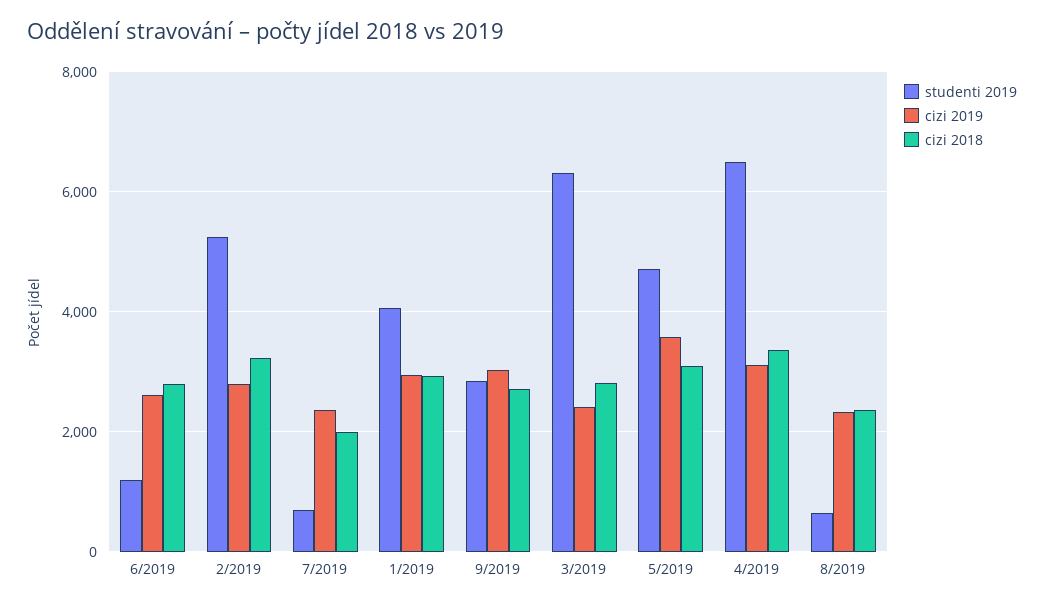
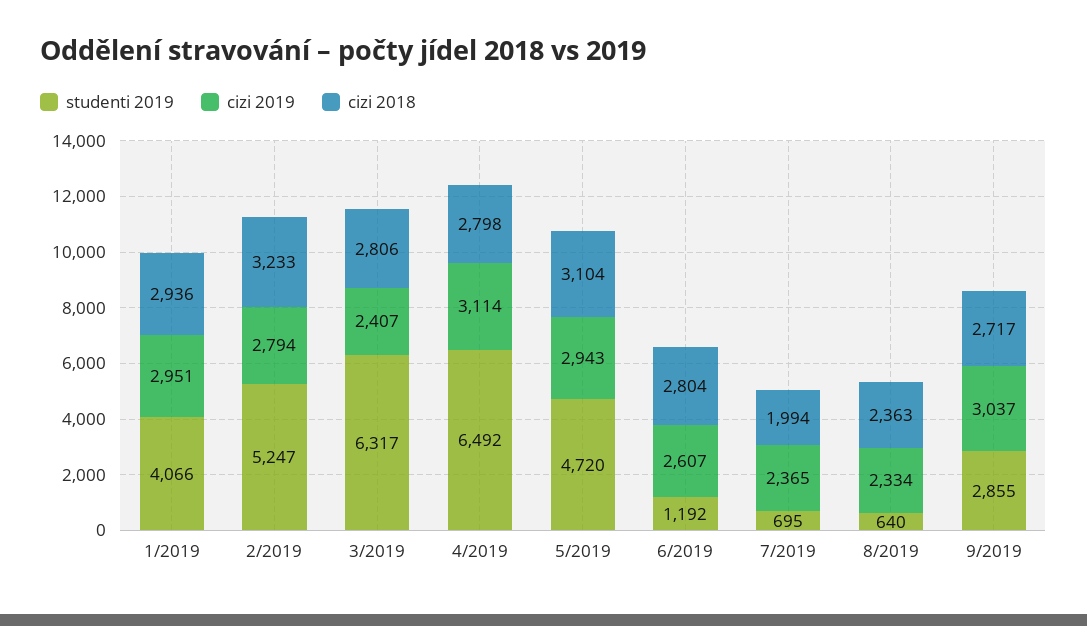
cizi 2019, 5/2019: 3600 -> 2943
cizi 2018, 4/2019: 3400 -> 2798

